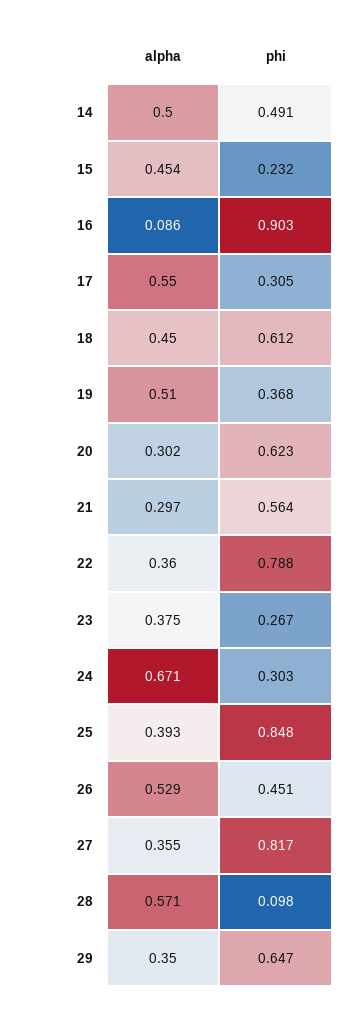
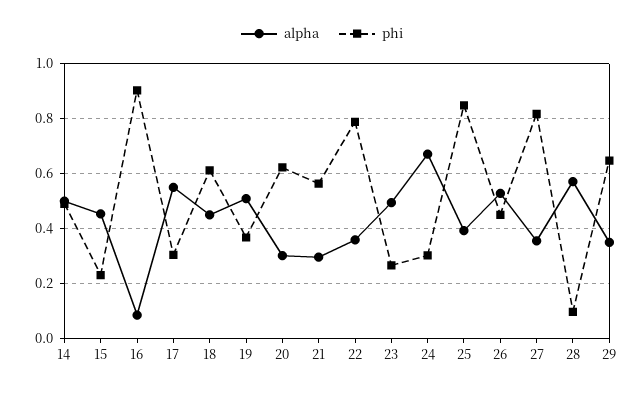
alpha, 23: 0.375 -> 0.5

